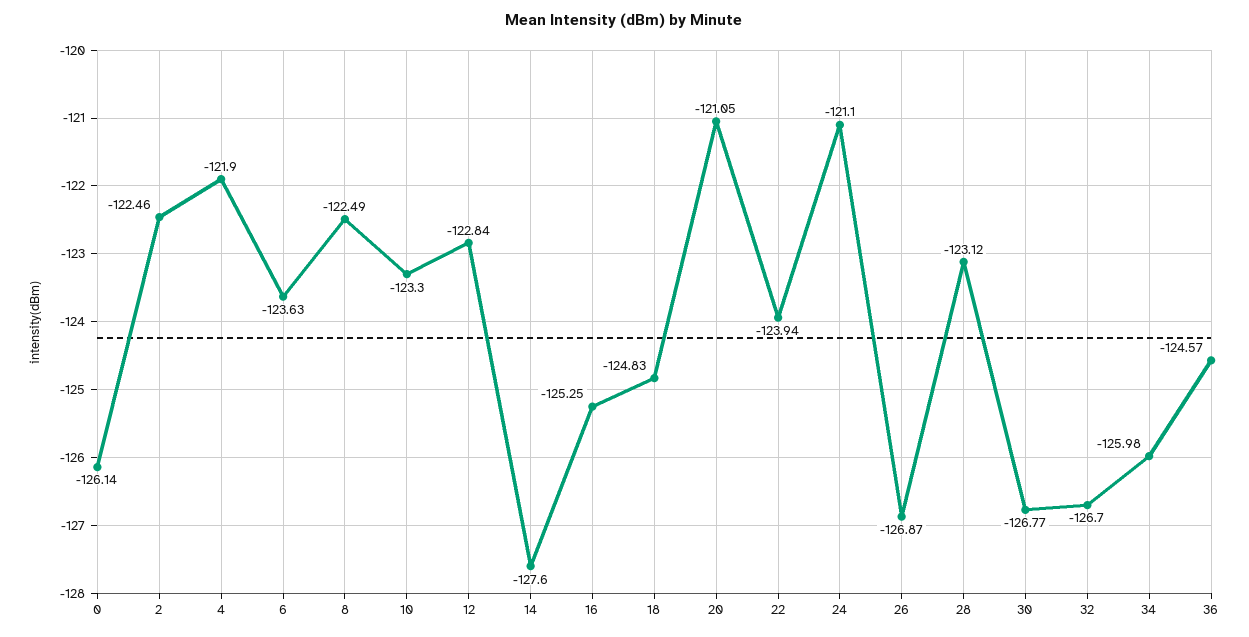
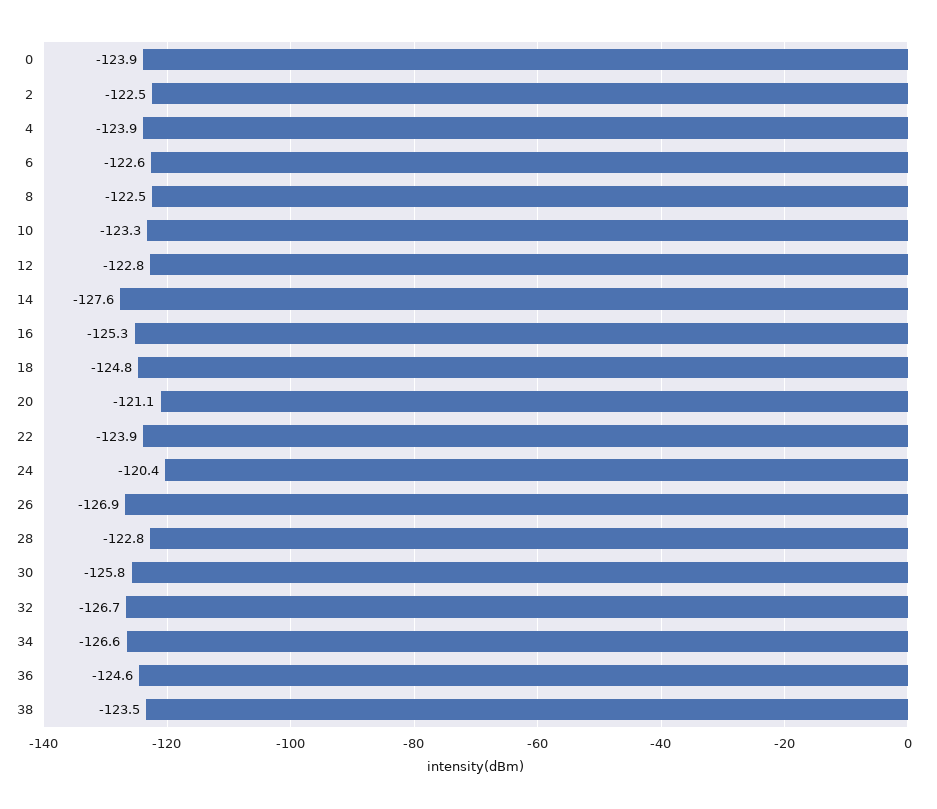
0: -126.14 -> -123.9
4: -121.9 -> -123.9
6: -123.63 -> -122.6
24: -121.1 -> -120.4
28: -123.12 -> -122.8
30: -126.77 -> -125.8
34: -125.98 -> -126.6
38: none -> -123.5

